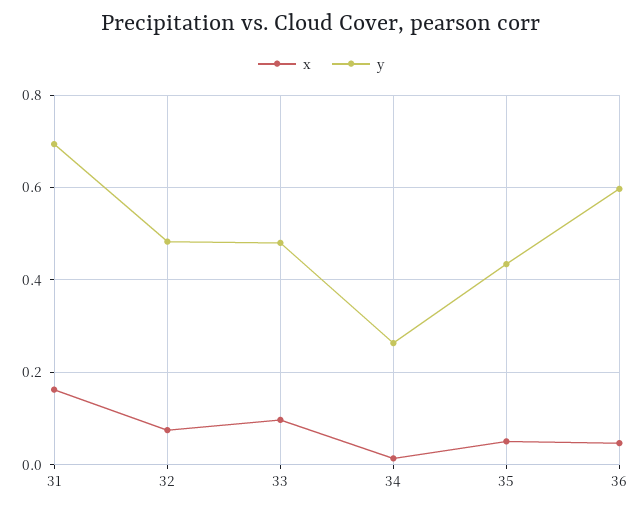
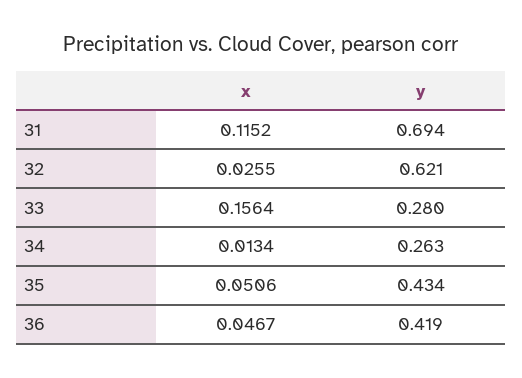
x, 31: 0.16 -> 0.1152
x, 32: 0.08 -> 0.0255
y, 32: 0.48 -> 0.621
x, 33: 0.1 -> 0.1564
y, 33: 0.48 -> 0.28
y, 36: 0.6 -> 0.419

